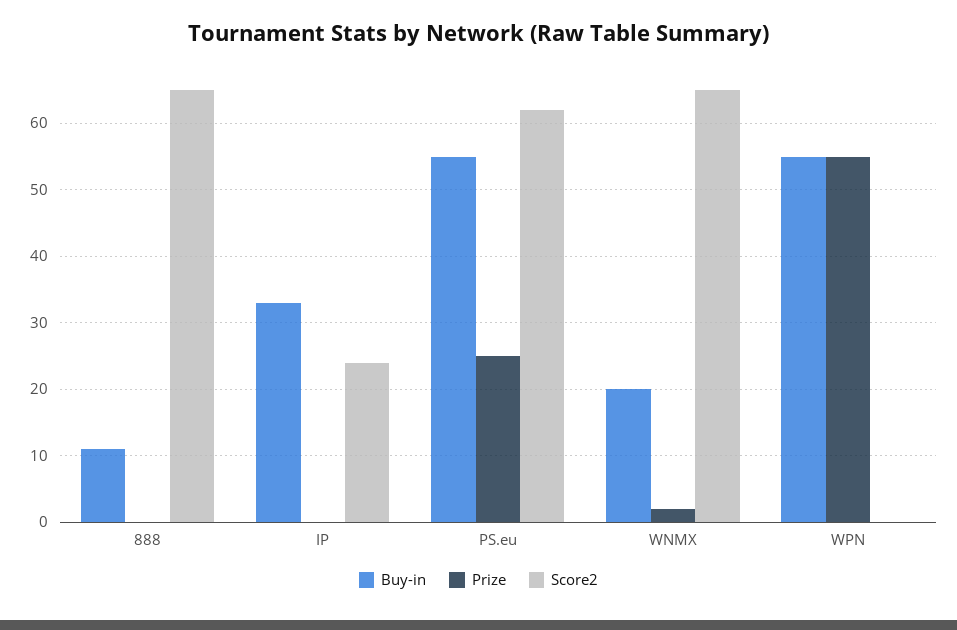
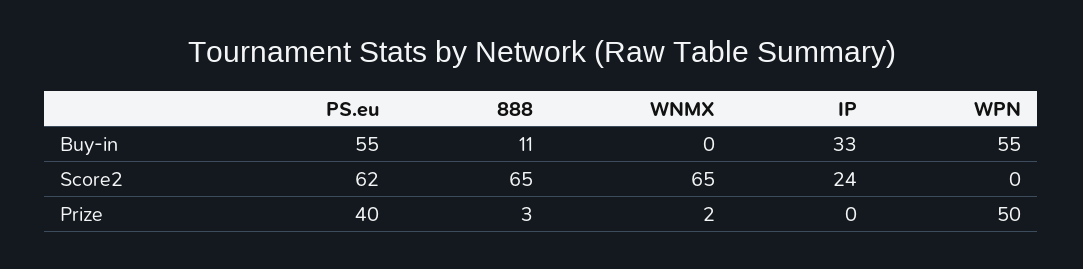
Prize, 888: 0 -> 3
Prize, PS.eu: 25 -> 40
Buy-in, WNMX: 20 -> 0
Prize, WPN: 55 -> 50

